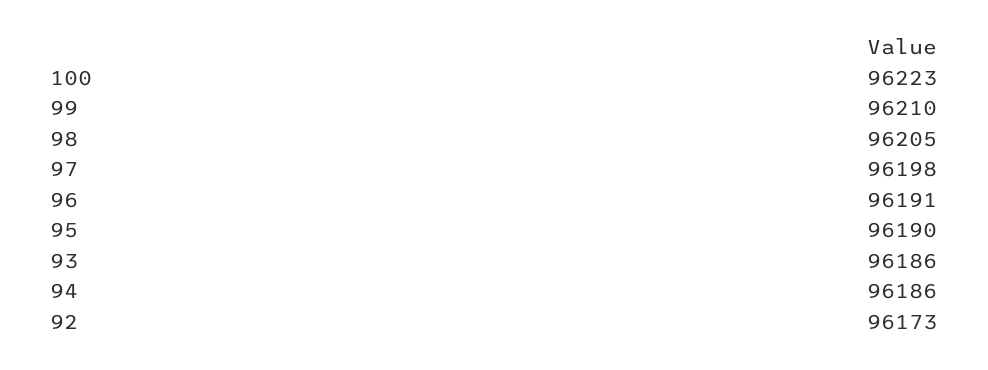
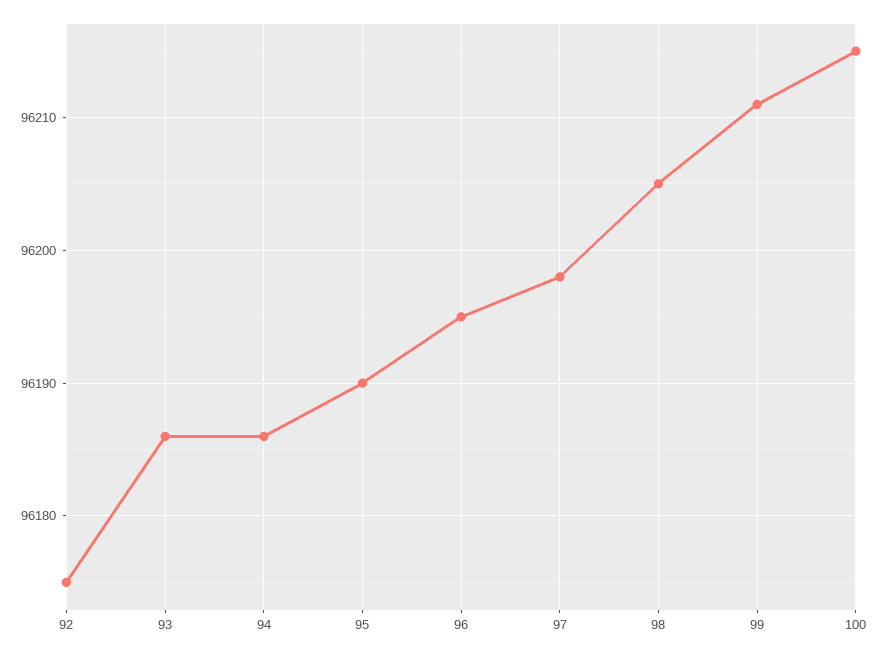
100: 96223 -> 96215
99: 96210 -> 96211
96: 96191 -> 96195
92: 96173 -> 96175

